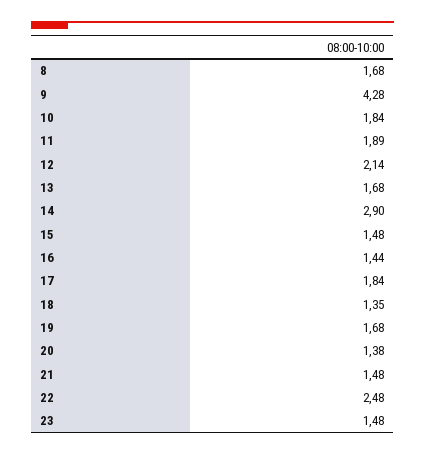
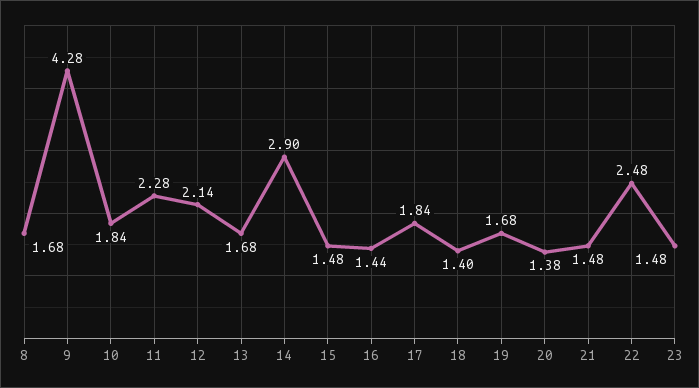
11: 1.89 -> 2.28
18: 1.35 -> 1.4

